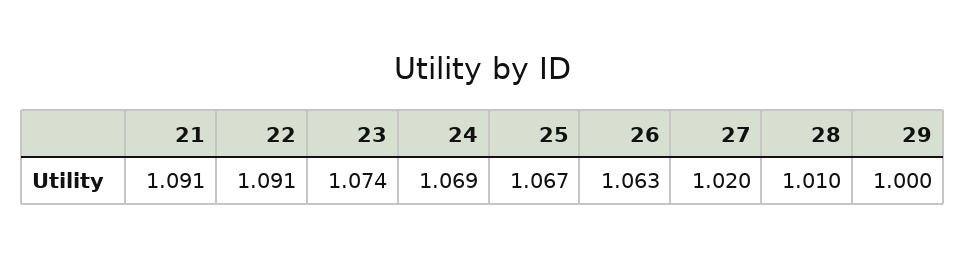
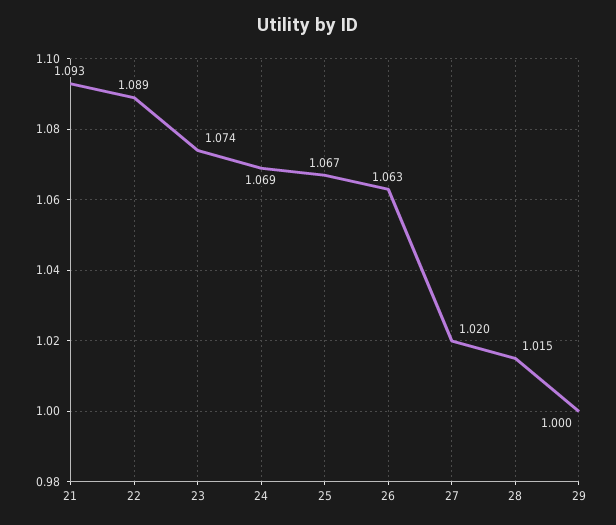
21: 1.091 -> 1.093
22: 1.091 -> 1.089
28: 1.01 -> 1.015

